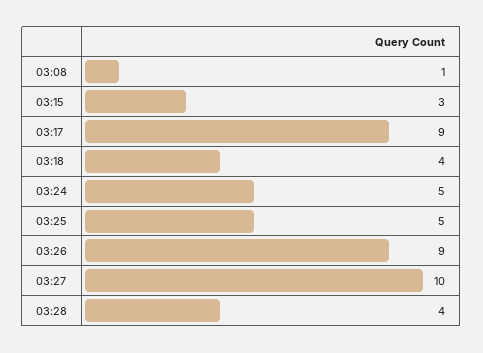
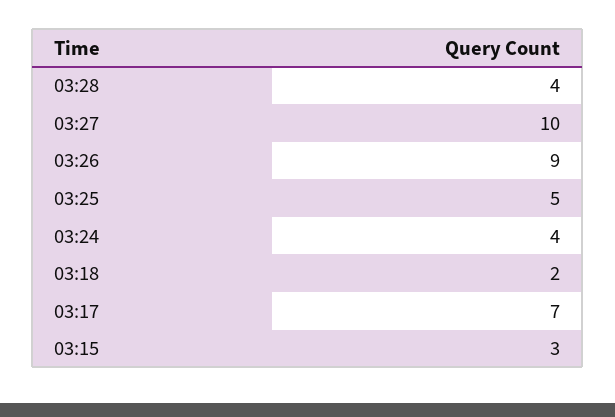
03:08: 1 -> none
03:17: 9 -> 7
03:18: 4 -> 2
03:24: 5 -> 4

